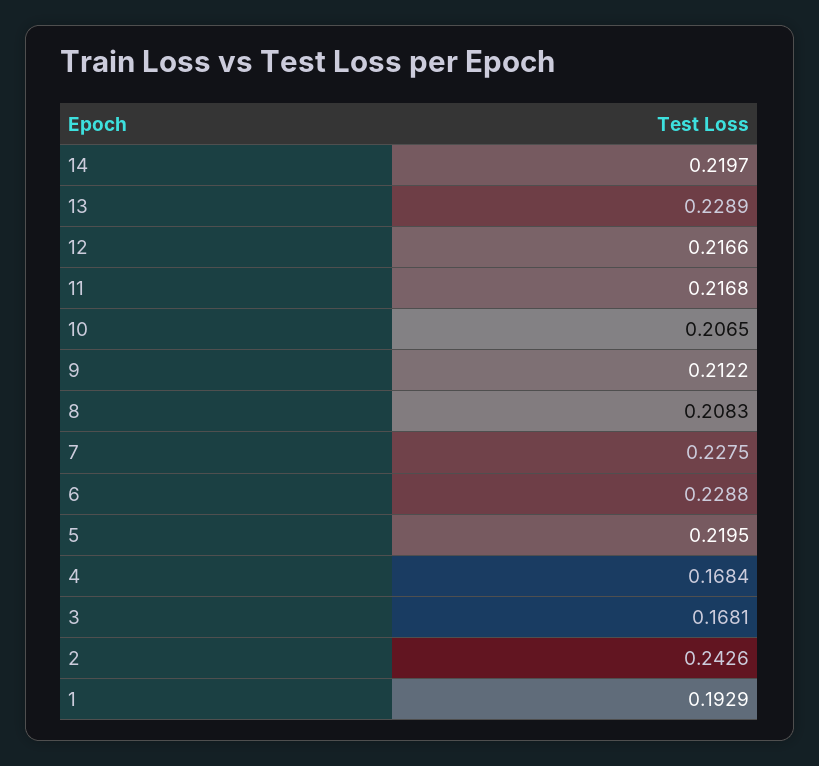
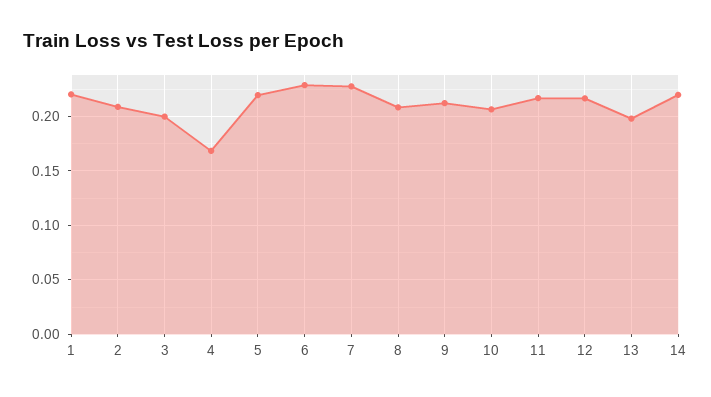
13: 0.2289 -> 0.2
3: 0.1681 -> 0.2
2: 0.2426 -> 0.21
1: 0.1929 -> 0.22

